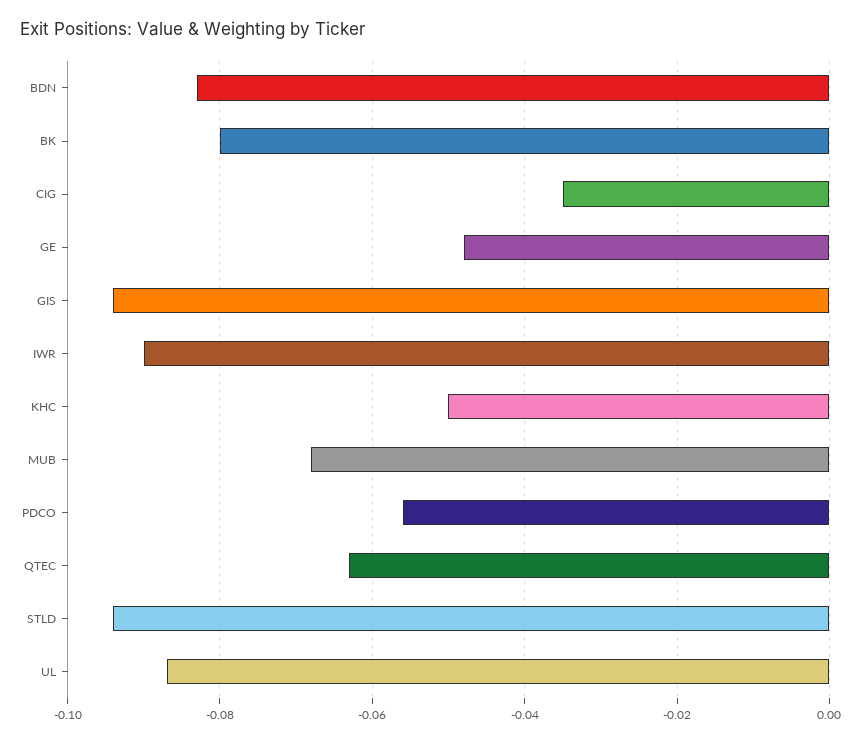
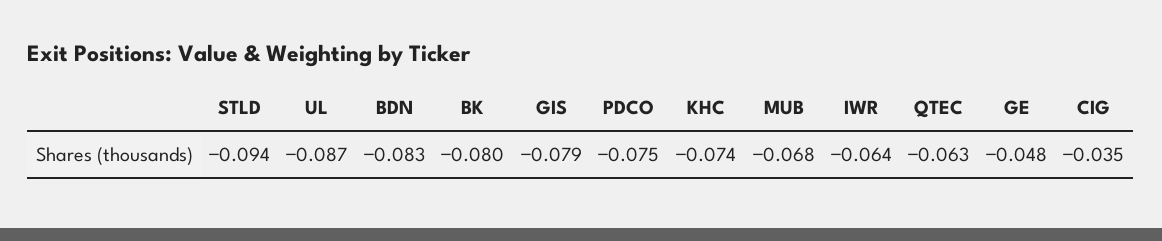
GIS: -0.095 -> -0.079
IWR: -0.09 -> -0.064
KHC: -0.05 -> -0.074
PDCO: -0.055 -> -0.075

